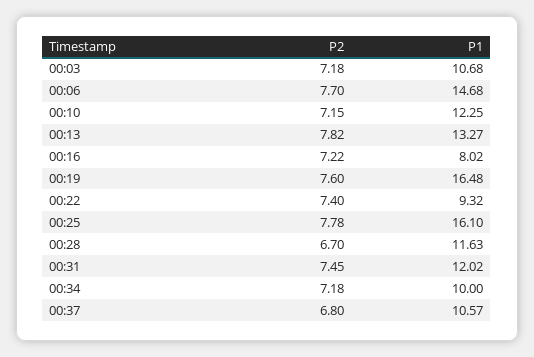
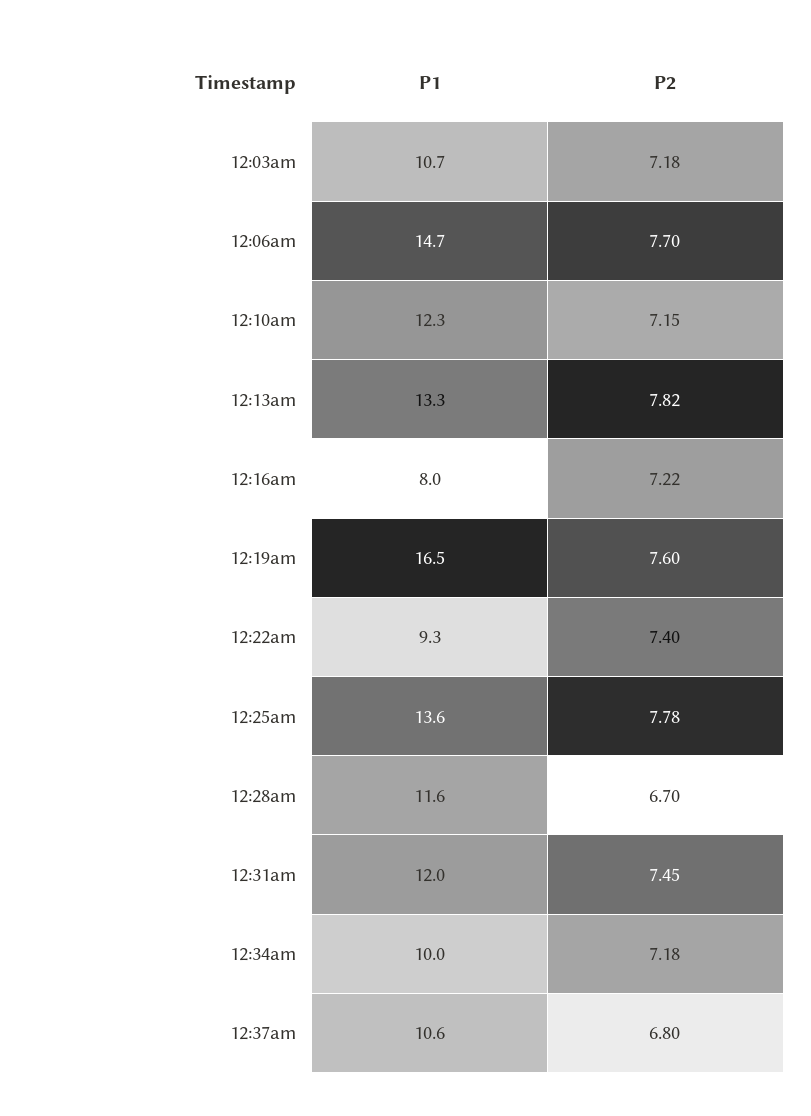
P1, 00:25: 16.1 -> 13.6

